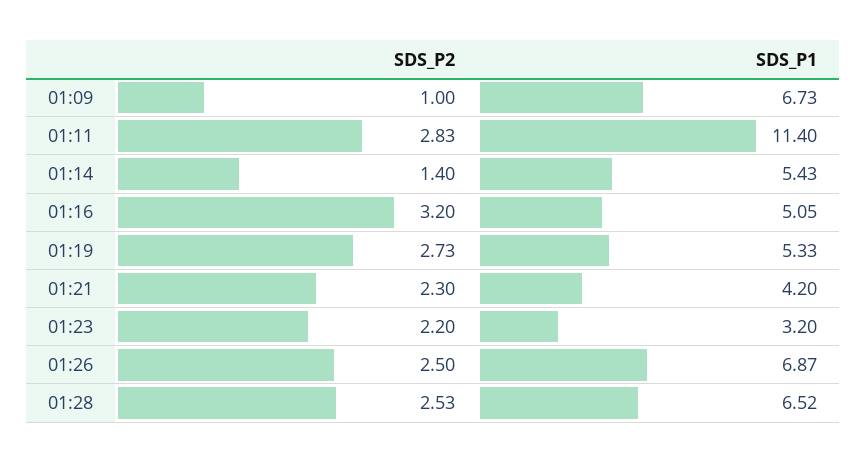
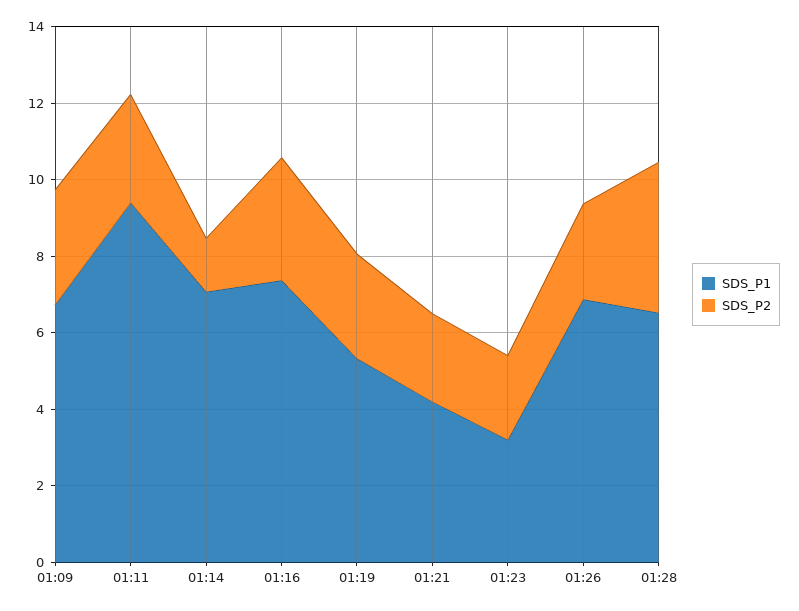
SDS_P2, 01:09: 1 -> 3
SDS_P1, 01:11: 11.4 -> 9.5
SDS_P1, 01:14: 5.43 -> 7
SDS_P1, 01:16: 5.05 -> 7.5
SDS_P2, 01:28: 2.53 -> 4

